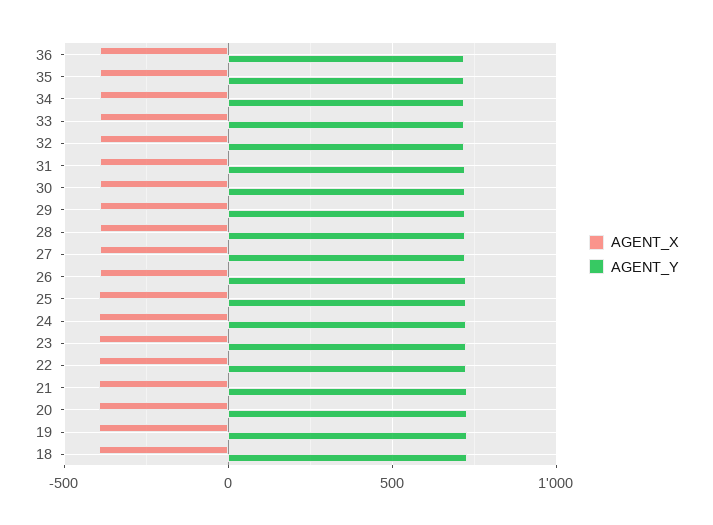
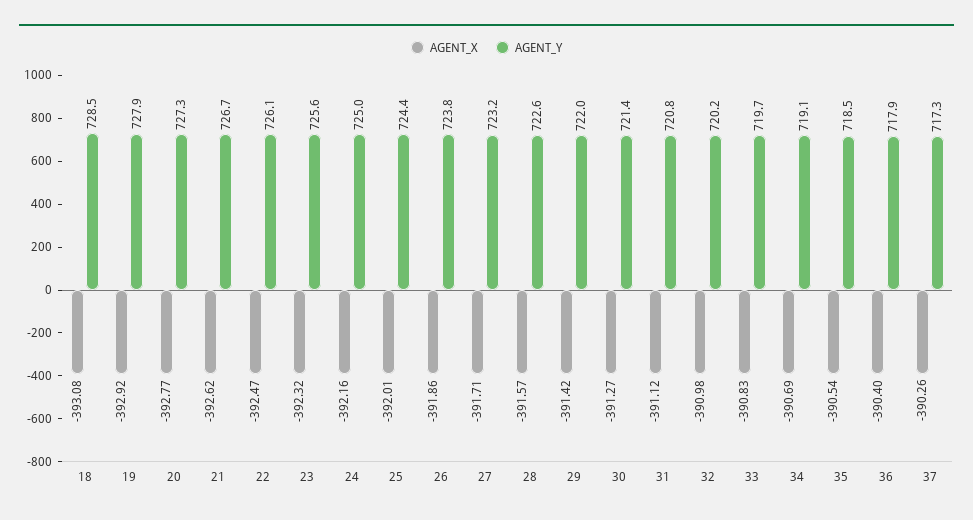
AGENT_X, 37: none -> -390.26
AGENT_Y, 37: none -> 717.3

